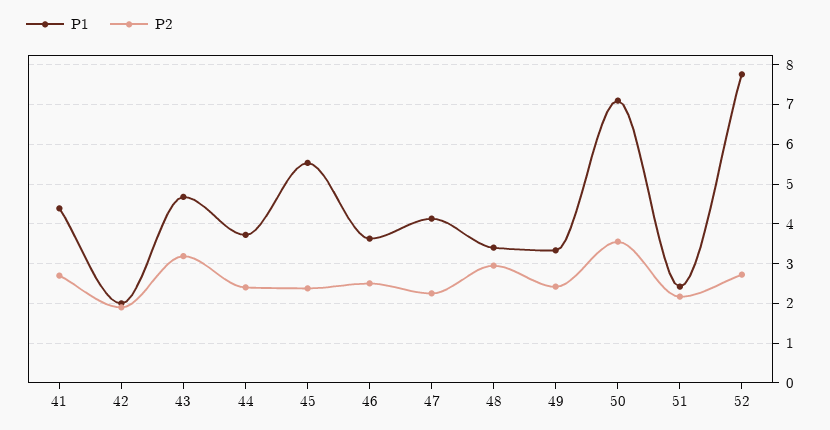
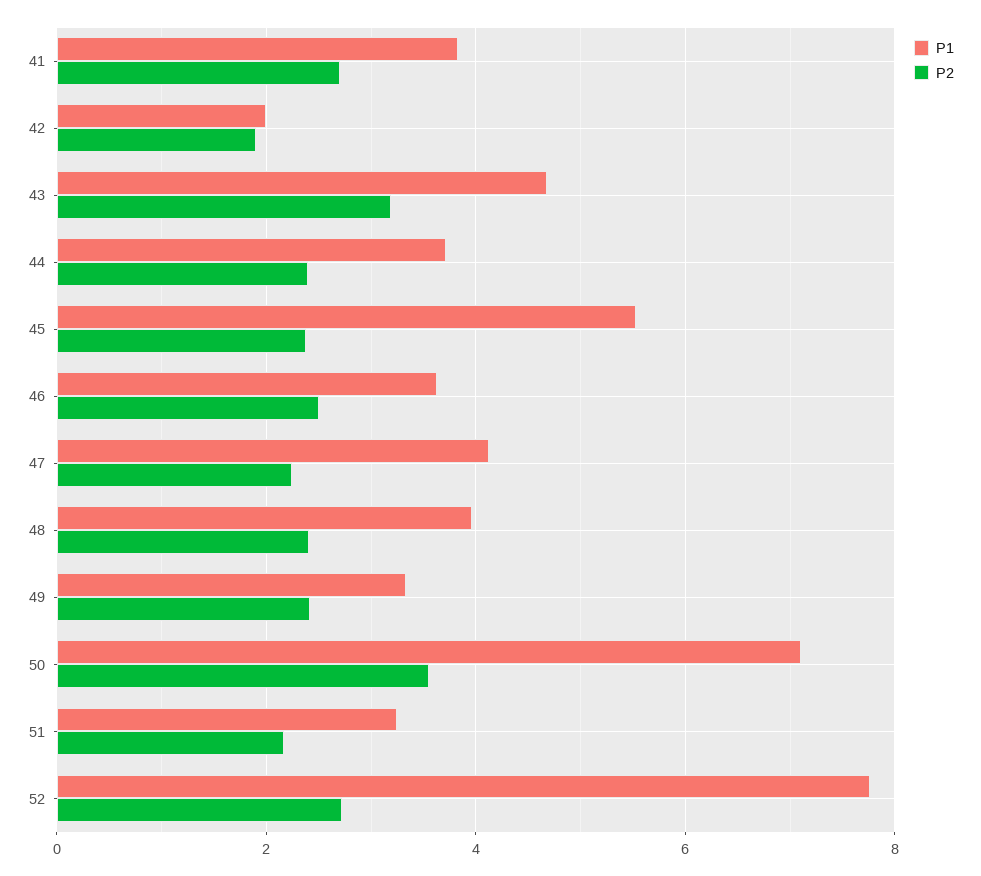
P1, 41: 4.4 -> 3.8
P1, 48: 3.4 -> 4
P2, 48: 3 -> 2.4
P1, 51: 2.4 -> 3.2

